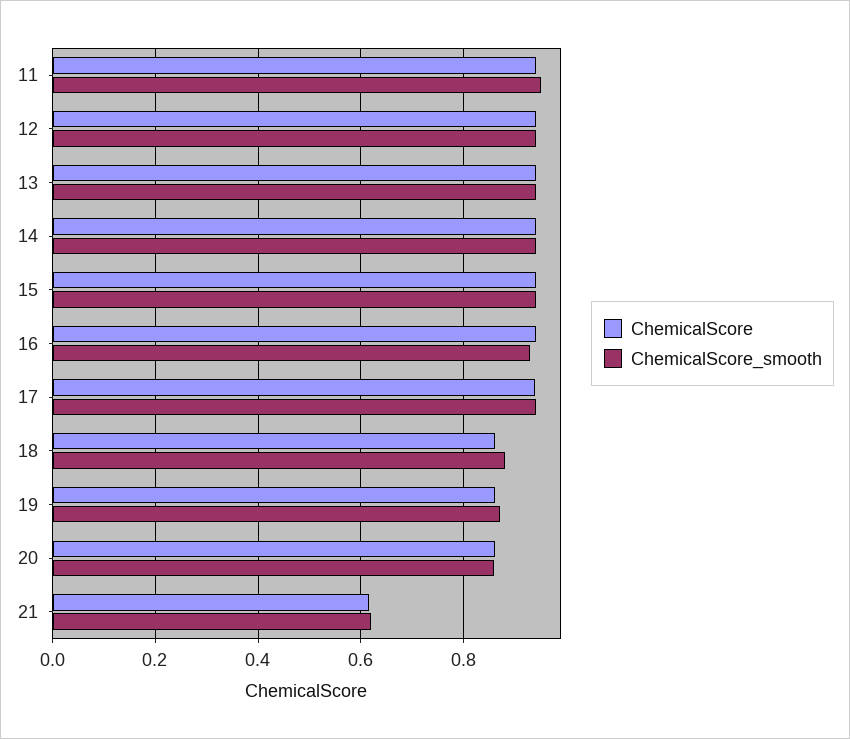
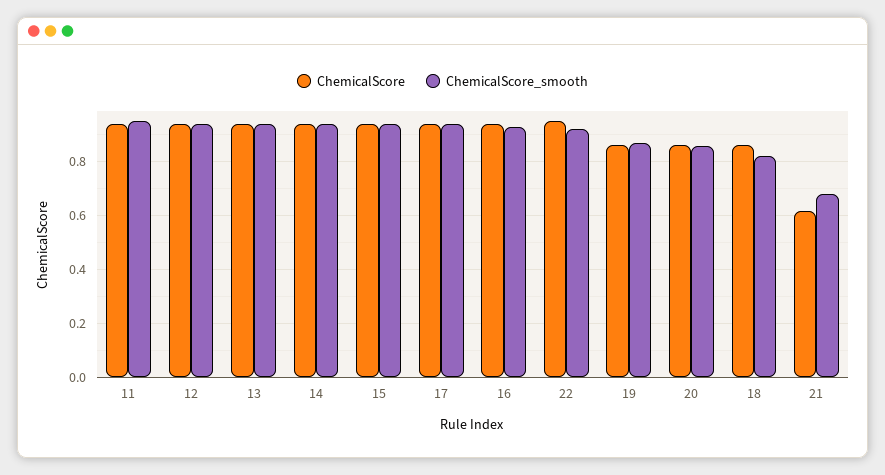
ChemicalScore_smooth, 18: 0.88 -> 0.825
ChemicalScore_smooth, 21: 0.62 -> 0.675
ChemicalScore, 22: none -> 0.95
ChemicalScore_smooth, 22: none -> 0.925

